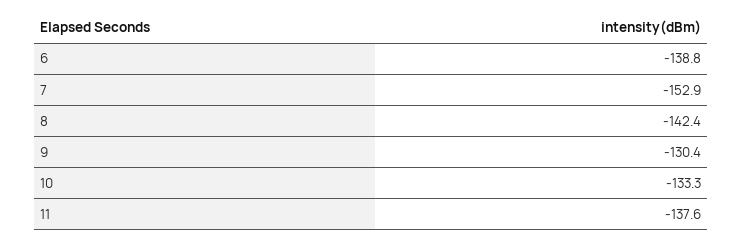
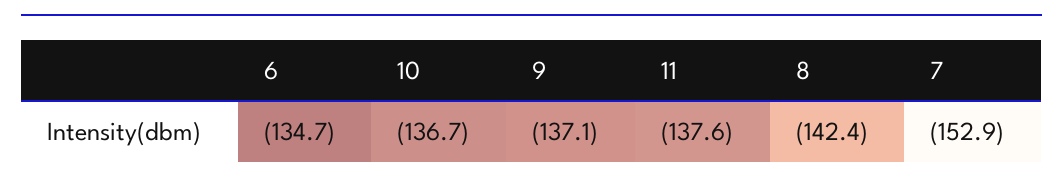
6: -138.8 -> -134.7
9: -130.4 -> -137.1
10: -133.3 -> -136.7

